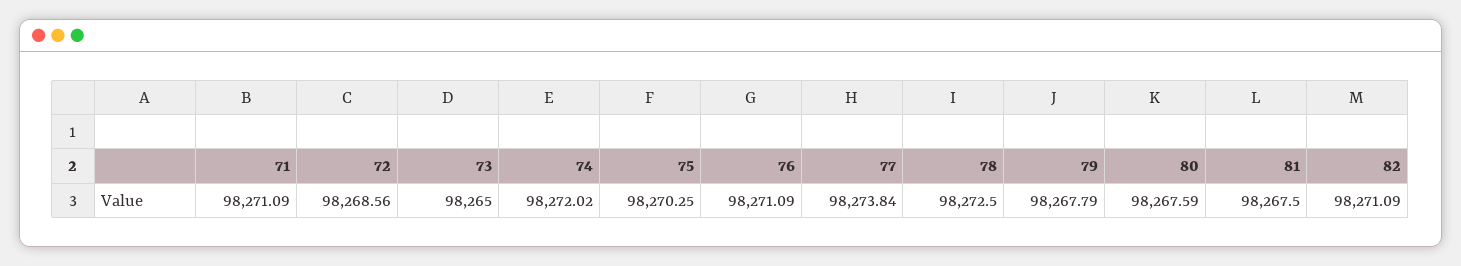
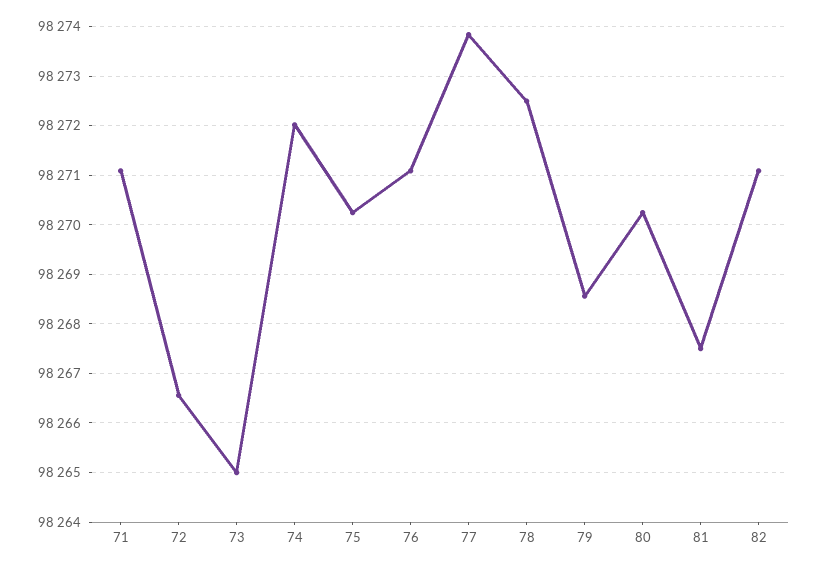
72: 98268.56 -> 98266.6
79: 98267.79 -> 98268.6
80: 98267.59 -> 98270.2

